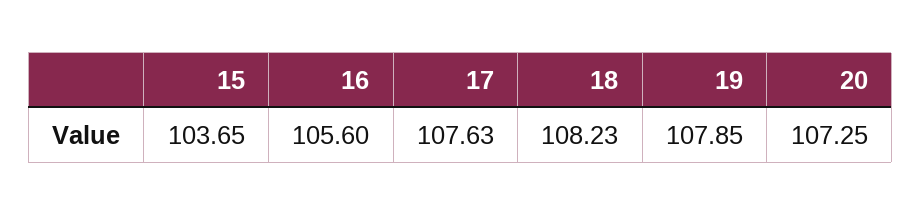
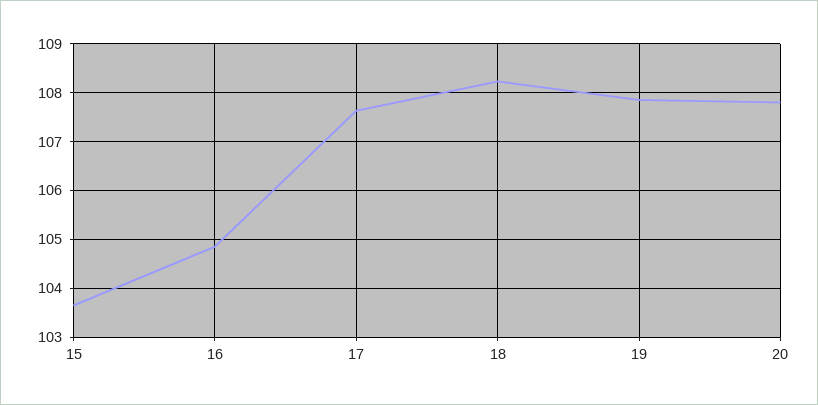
16: 105.6 -> 104.8
20: 107.25 -> 107.8

